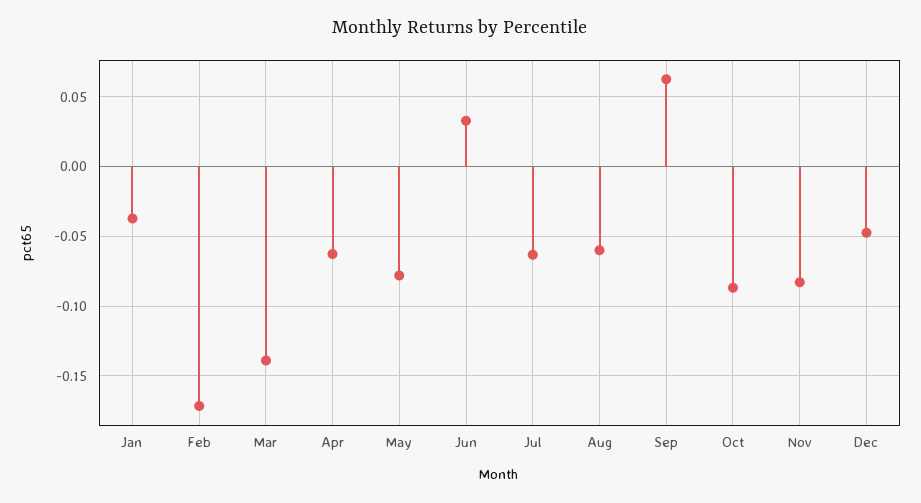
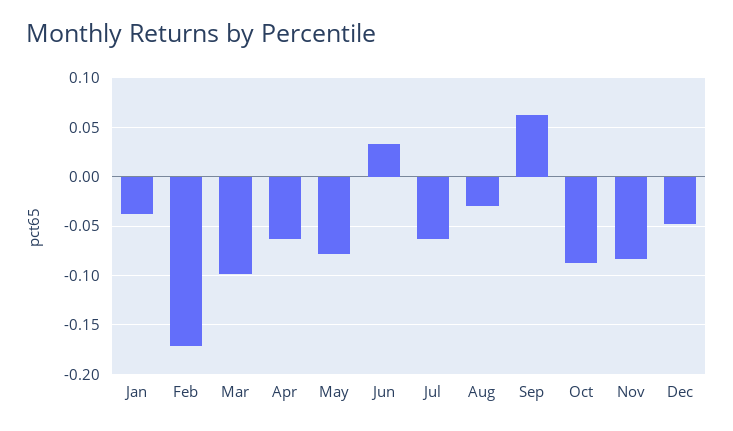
Mar: -0.14 -> -0.1
Aug: -0.06 -> -0.03

